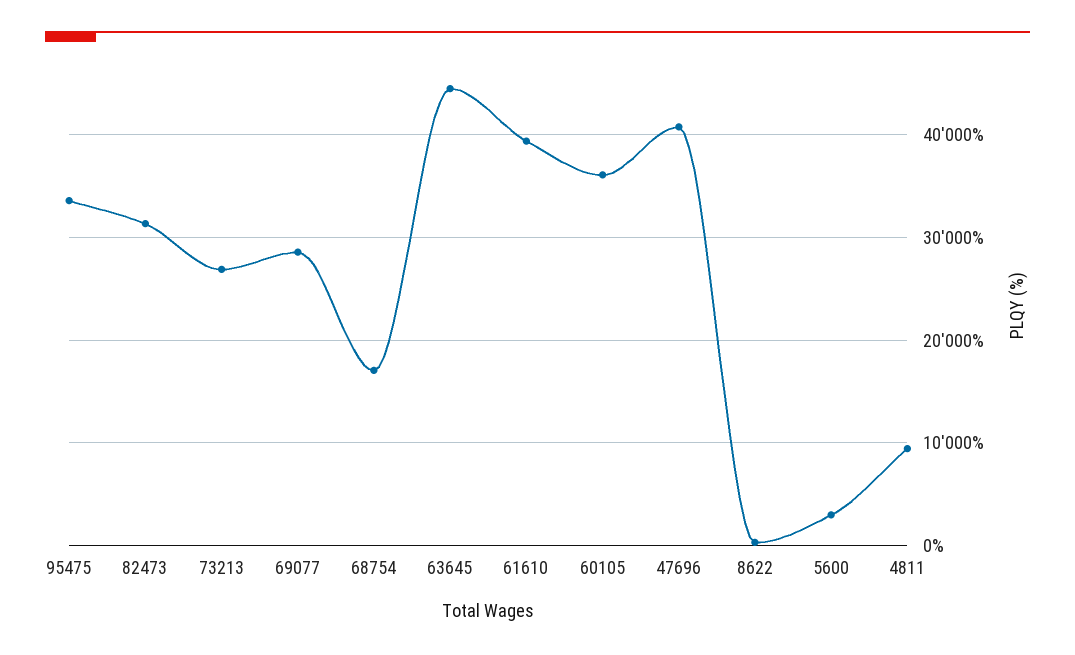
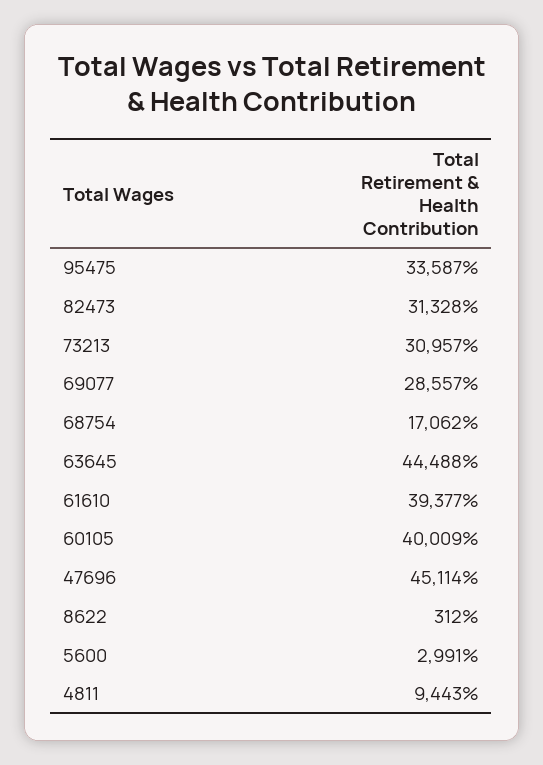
73213: 27000 -> 30957
60105: 36000 -> 40009
47696: 41000 -> 45114

